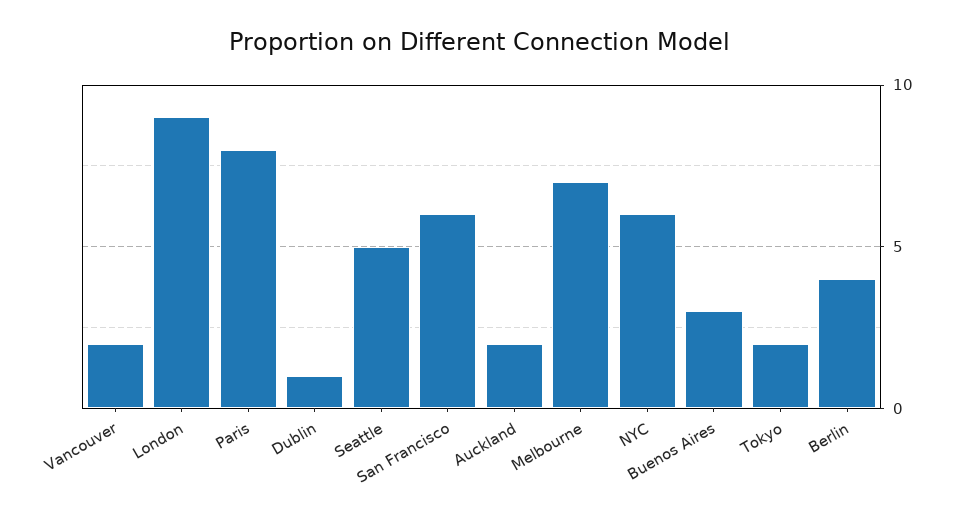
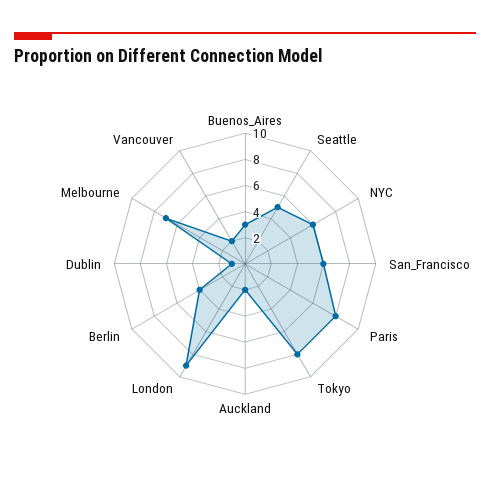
Tokyo: 2 -> 8

